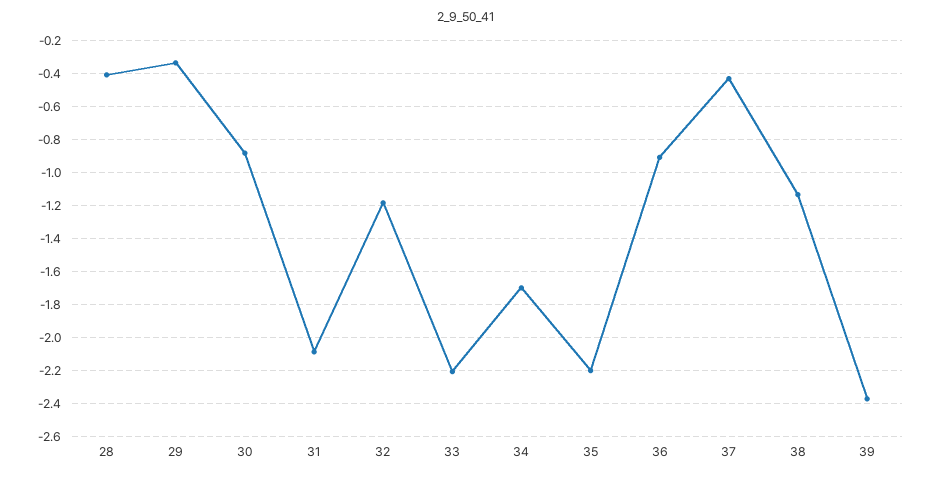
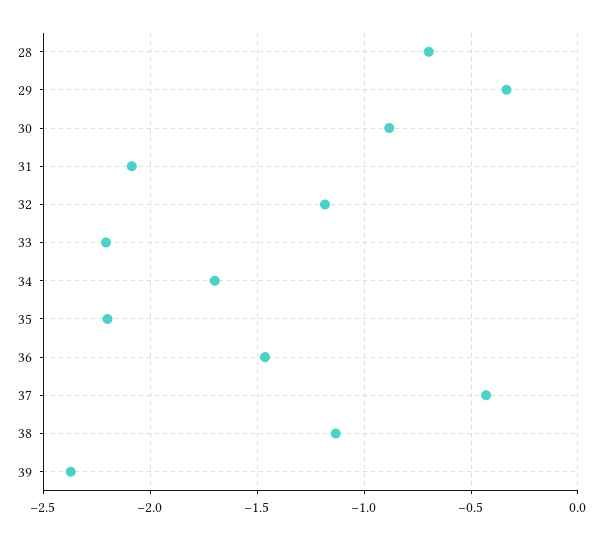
28: -0.4 -> -0.7
36: -0.9 -> -1.45

